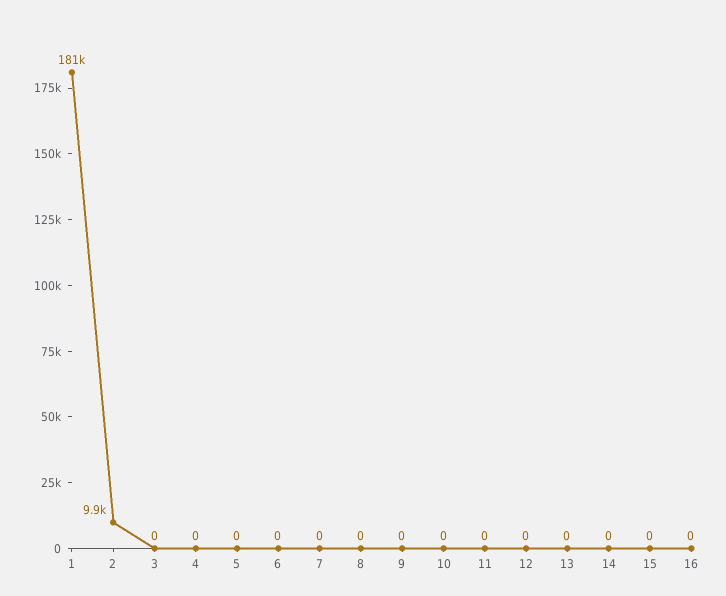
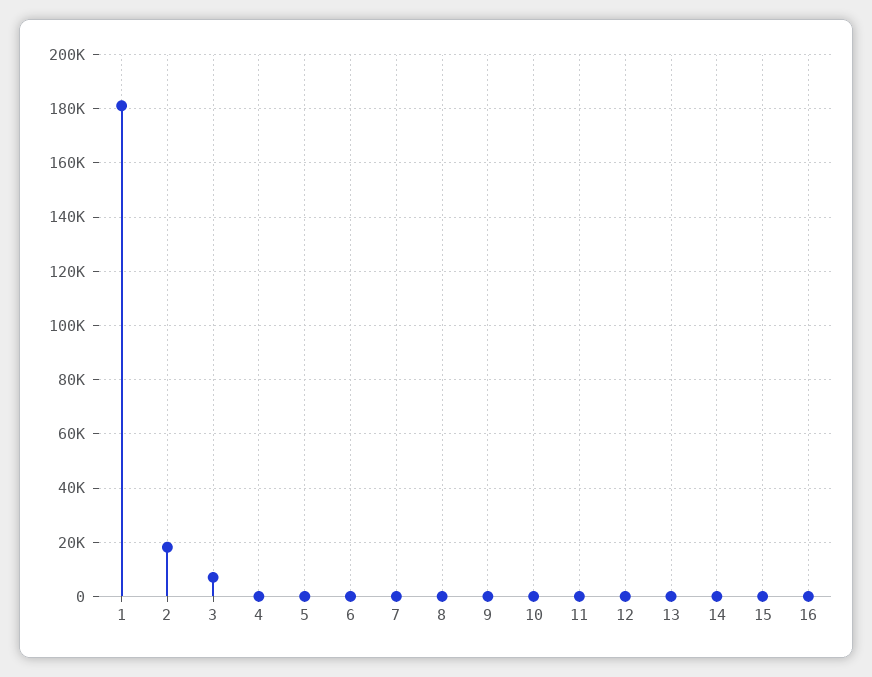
2: 9900 -> 17500
3: 0 -> 7500

